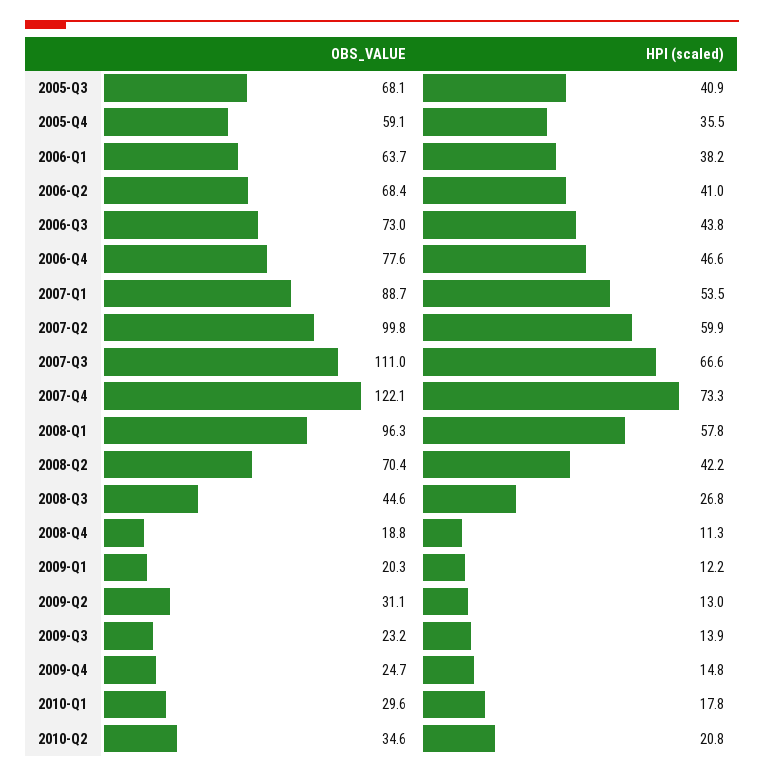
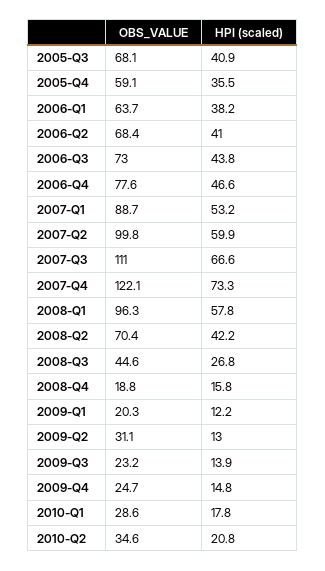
HPI (scaled), 2007-Q1: 53.5 -> 53.2
HPI (scaled), 2008-Q4: 11.3 -> 15.8
OBS_VALUE, 2010-Q1: 29.6 -> 28.6

